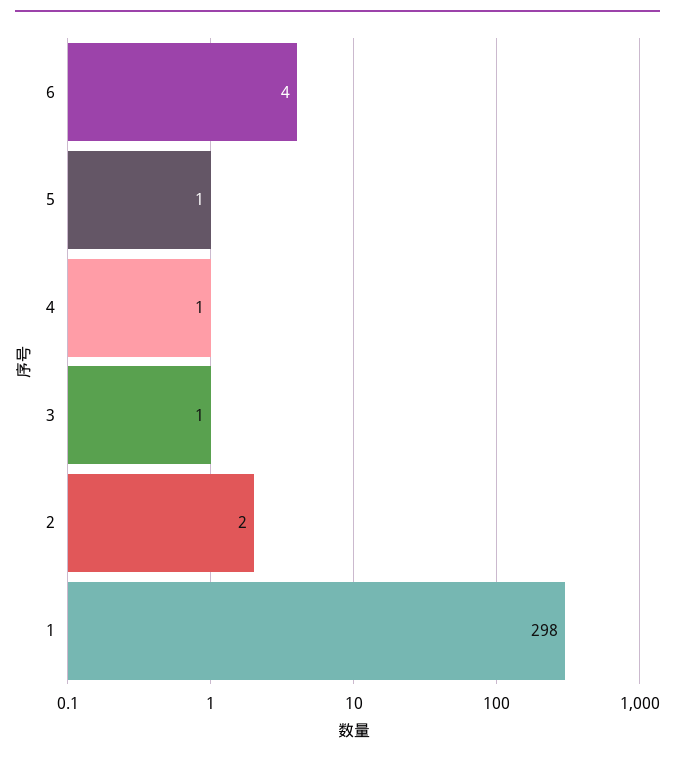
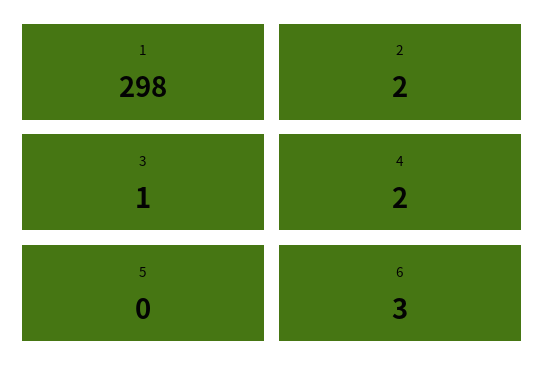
6: 4 -> 3
5: 1 -> 0
4: 1 -> 2

